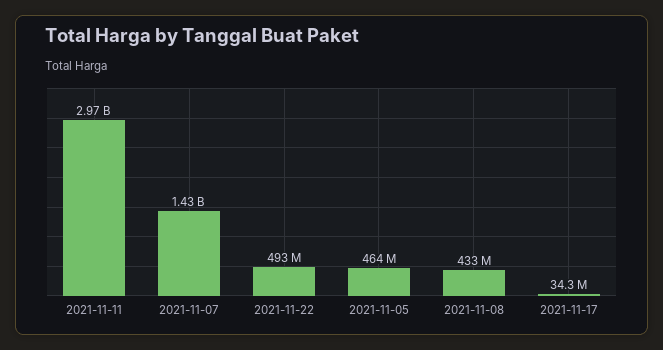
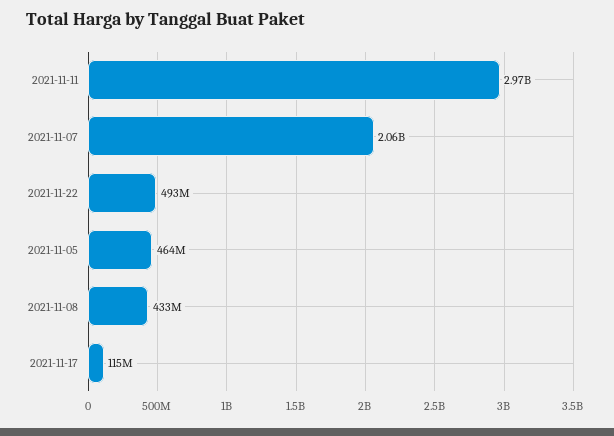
2021-11-07: 1430000000 -> 2060000000
2021-11-17: 34300000 -> 115000000

